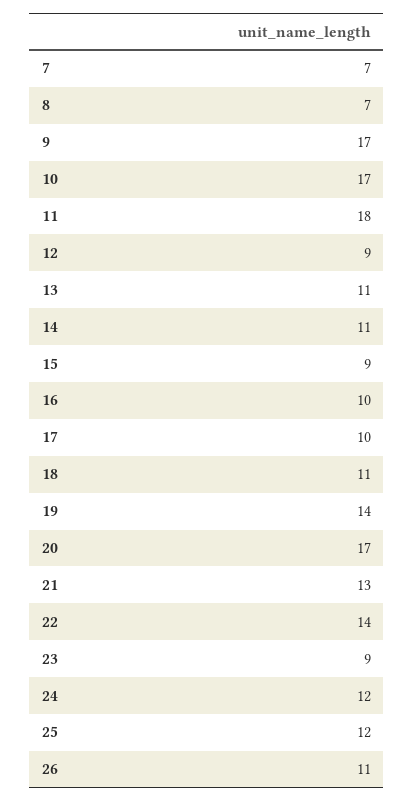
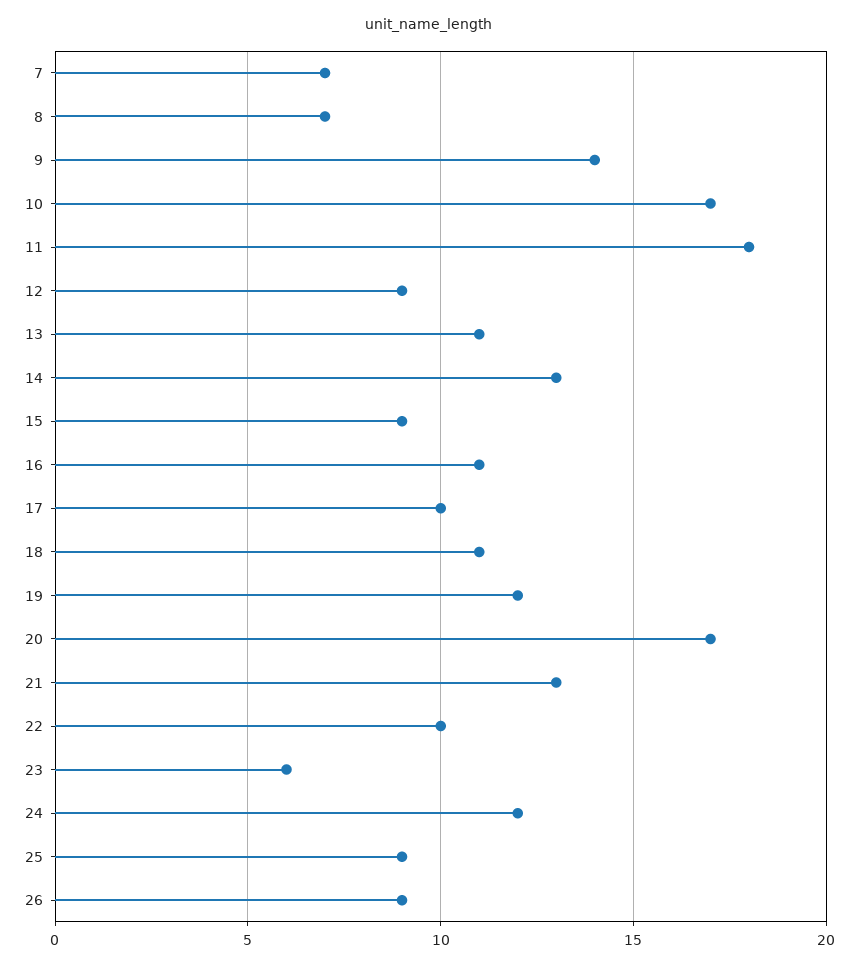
9: 17 -> 14
14: 11 -> 13
16: 10 -> 11
19: 14 -> 12
22: 14 -> 10
23: 9 -> 6
25: 12 -> 9
26: 11 -> 9

